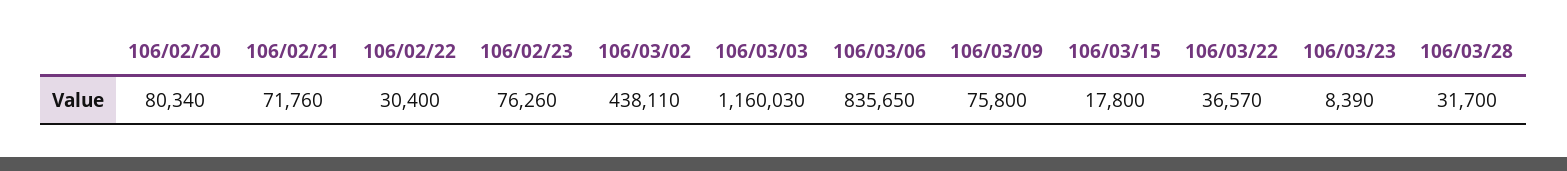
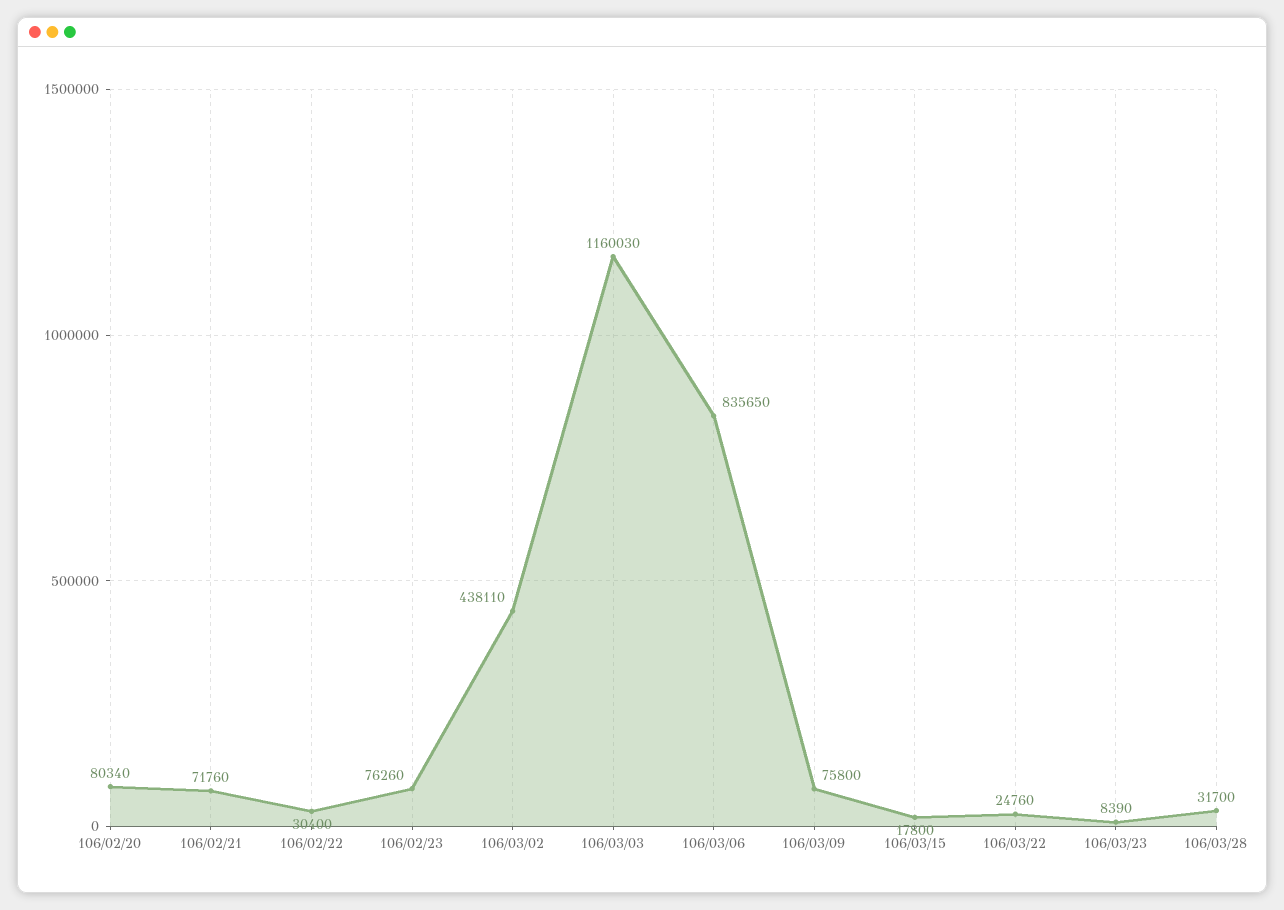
106/03/22: 36570 -> 24760

